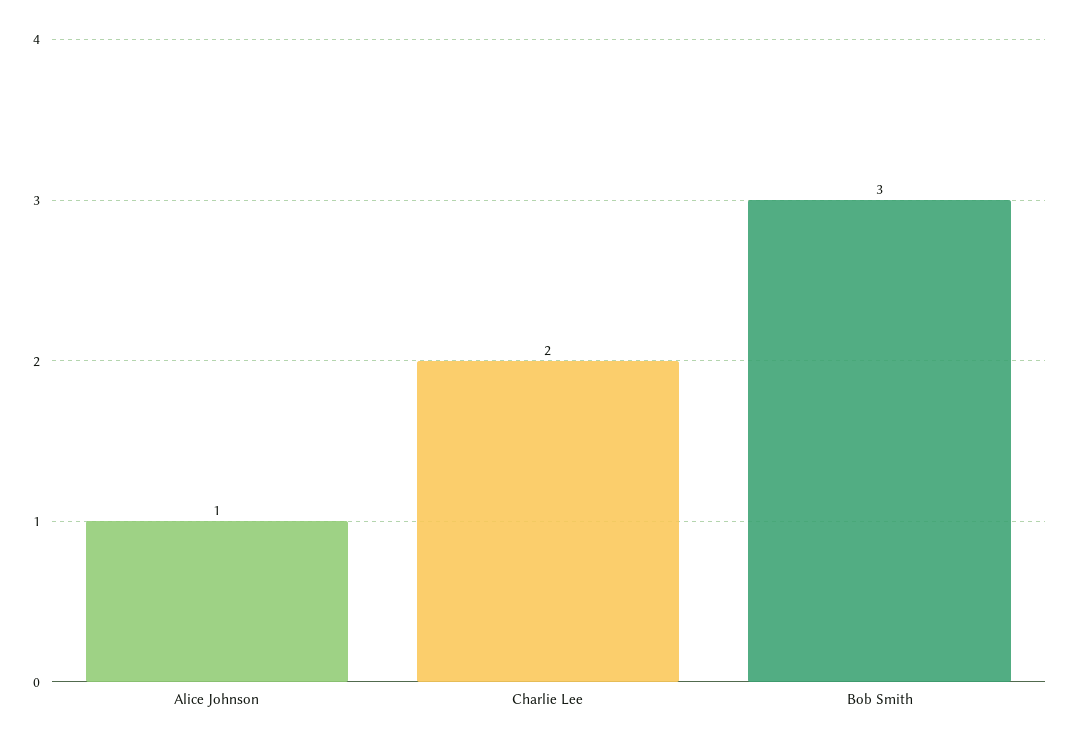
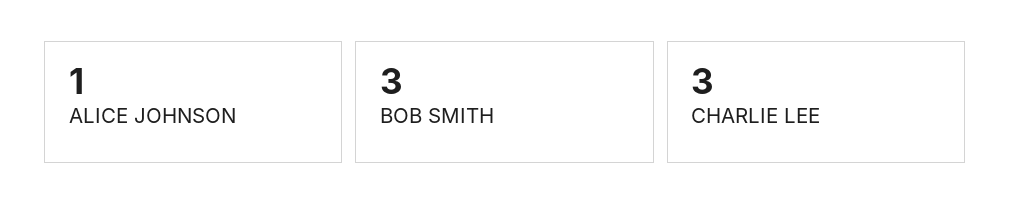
Charlie Lee: 2 -> 3

